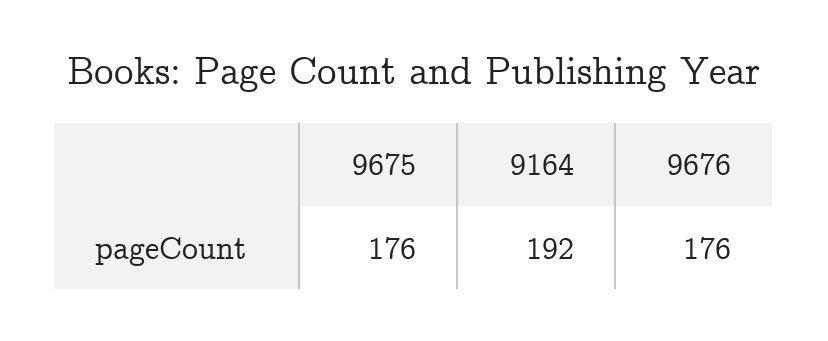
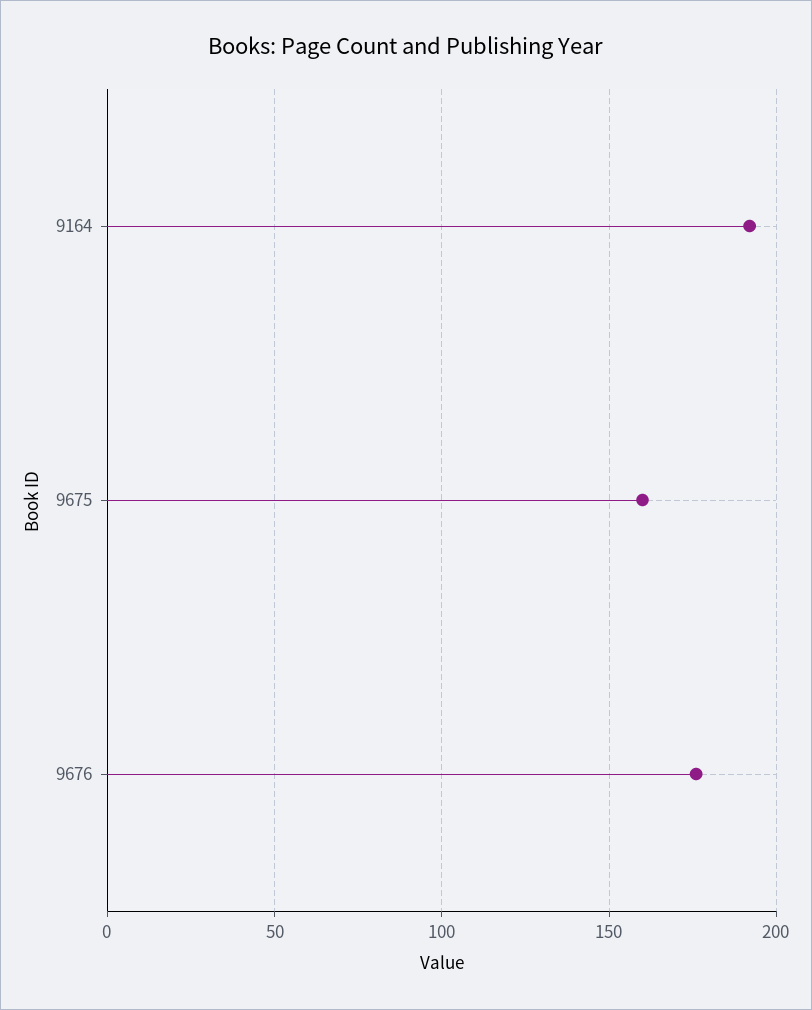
9675: 176 -> 160

